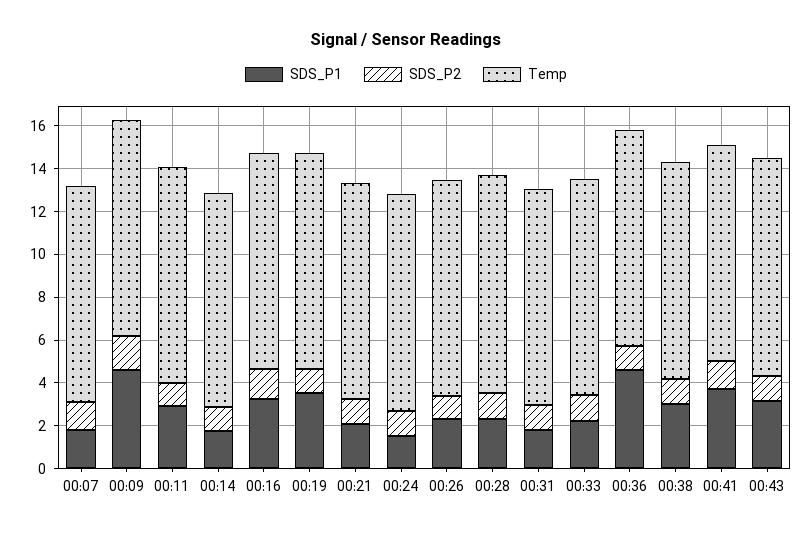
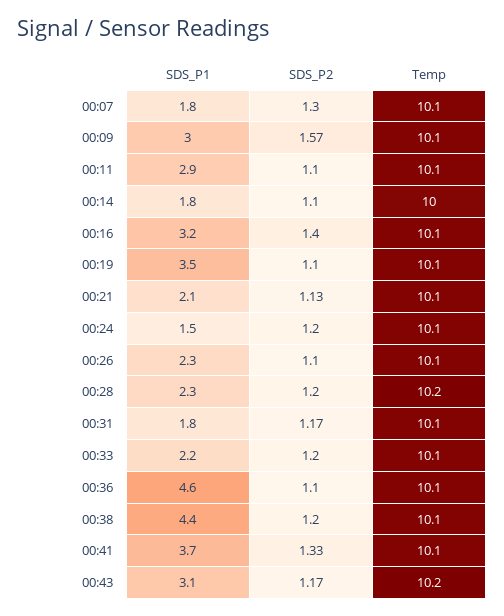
SDS_P1, 00:09: 4.5 -> 3
SDS_P1, 00:38: 3 -> 4.4

